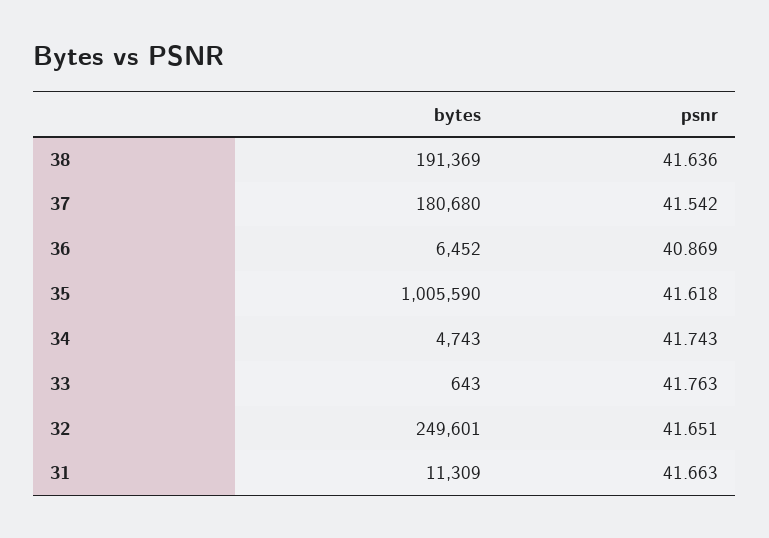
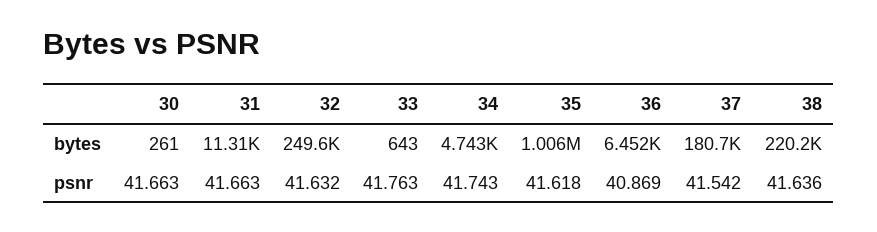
bytes, 38: 191369 -> 220200
psnr, 32: 41.651 -> 41.632
bytes, 30: none -> 261
psnr, 30: none -> 41.663

